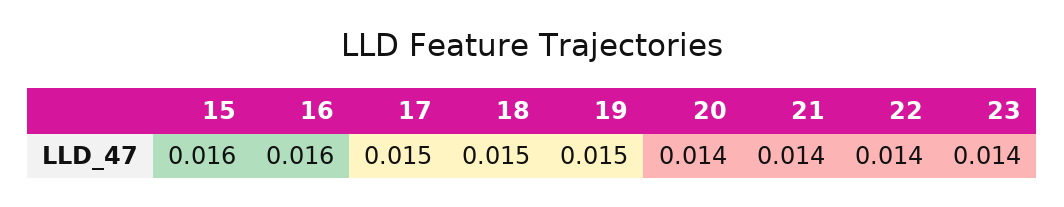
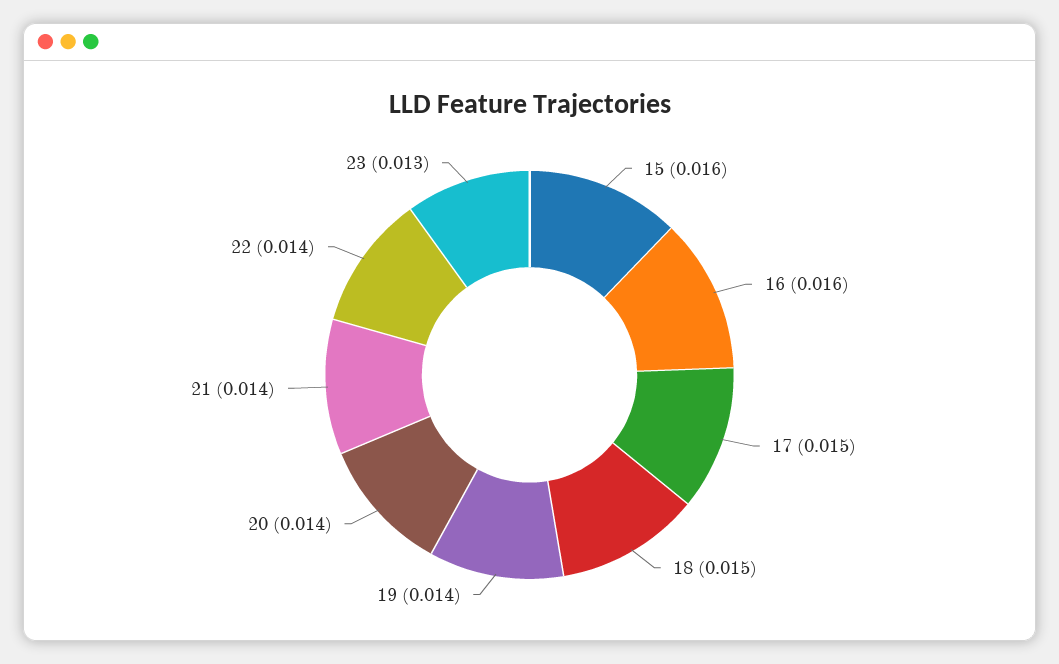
19: 0.015 -> 0.014
23: 0.014 -> 0.013

